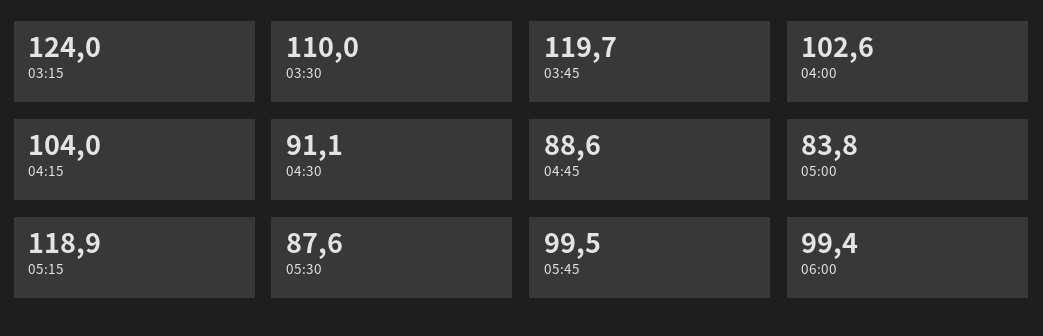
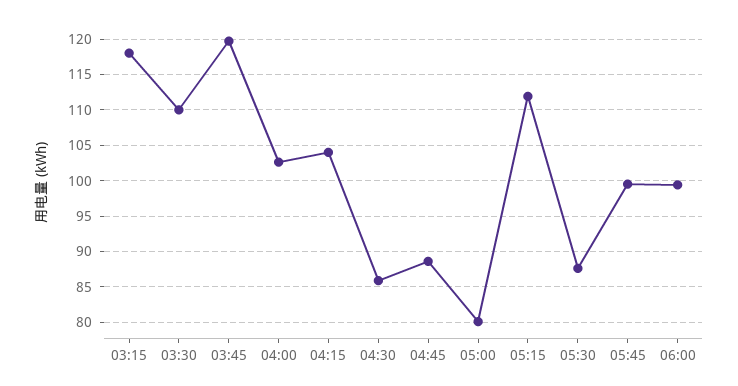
03:15: 124 -> 118
04:30: 91.1 -> 86
05:00: 83.8 -> 80
05:15: 118.9 -> 112

